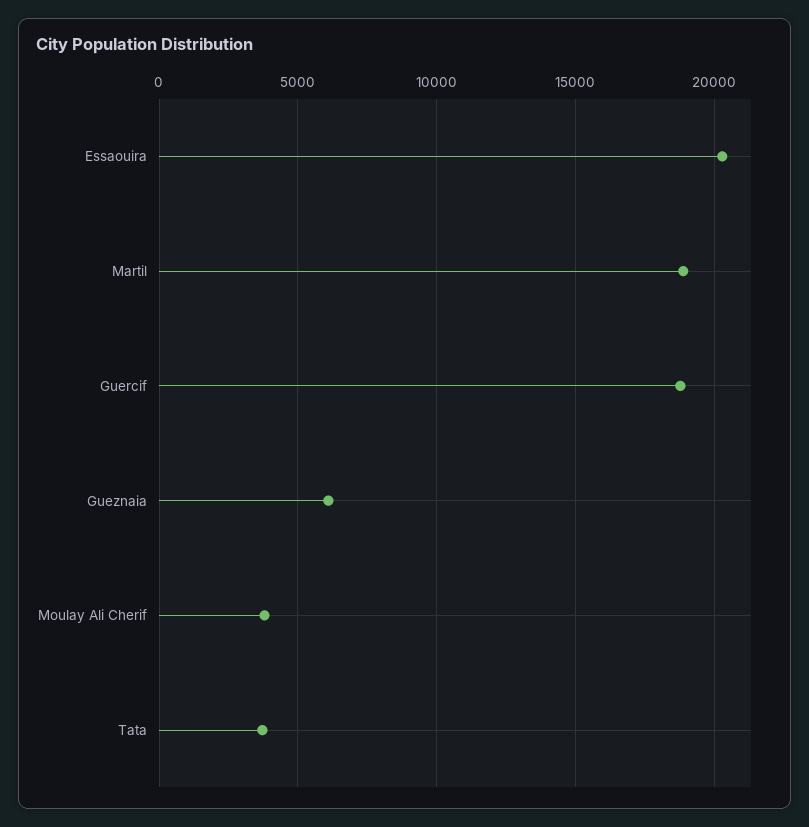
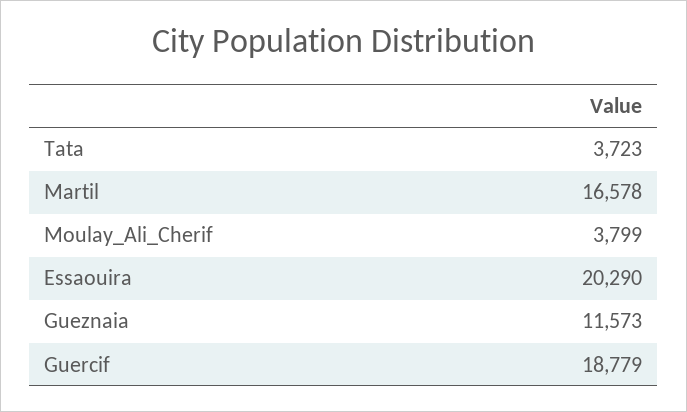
Martil: 19000 -> 16578
Gueznaia: 6000 -> 11573

